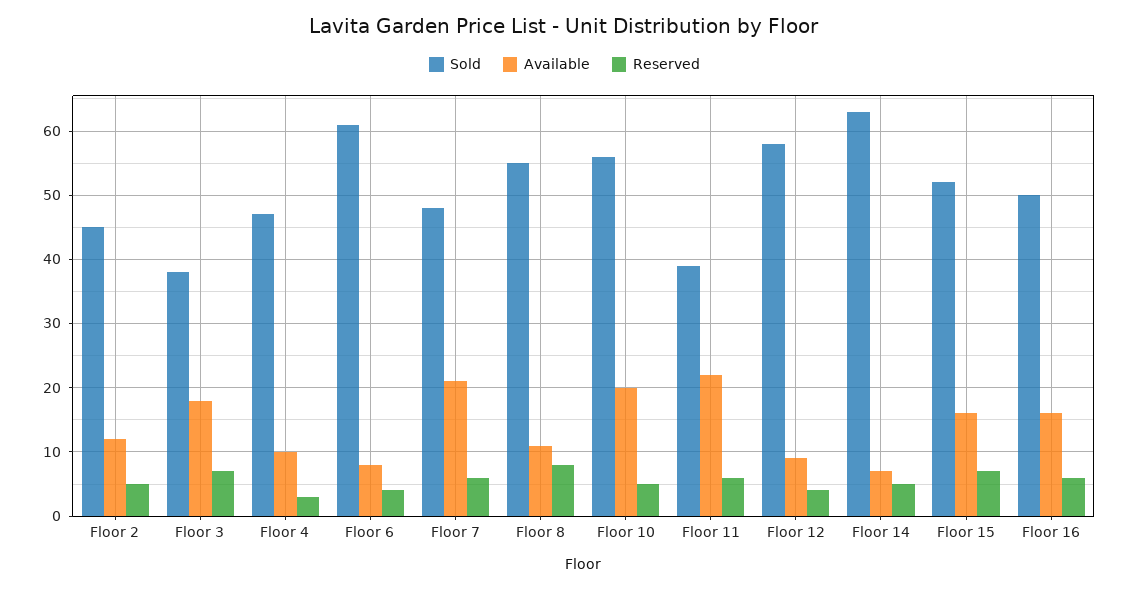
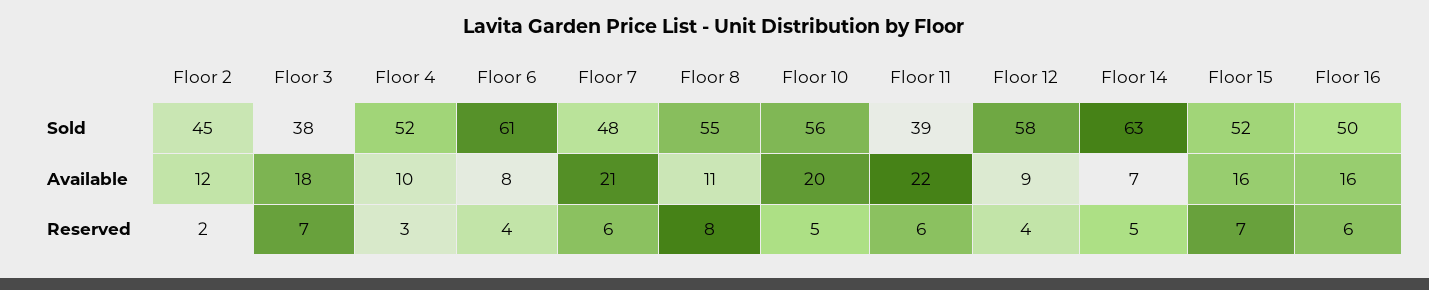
Reserved, Floor 2: 5 -> 2
Sold, Floor 4: 47 -> 52

